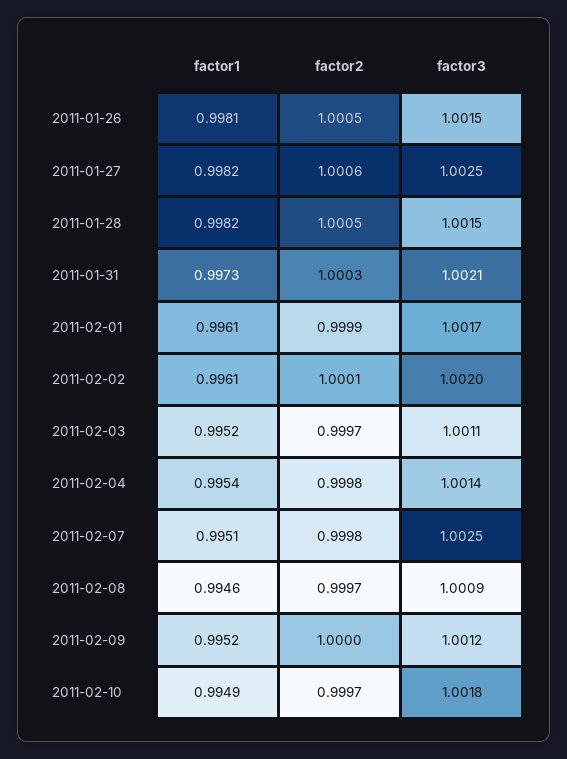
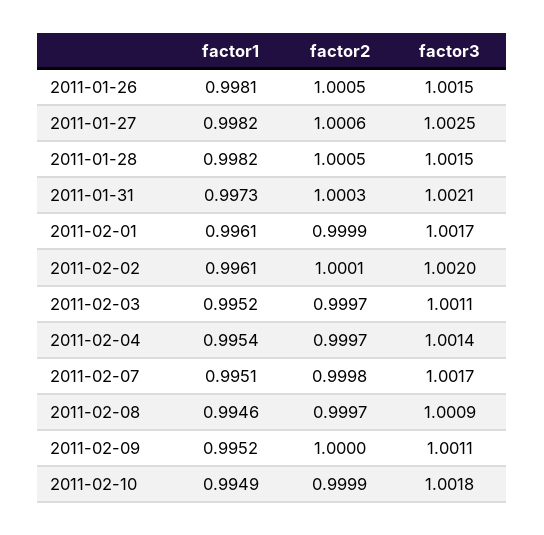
factor2, 2011-02-04: 0.9998 -> 0.9997
factor3, 2011-02-07: 1.0025 -> 1.0017
factor3, 2011-02-09: 1.0012 -> 1.0011
factor2, 2011-02-10: 0.9997 -> 0.9999

